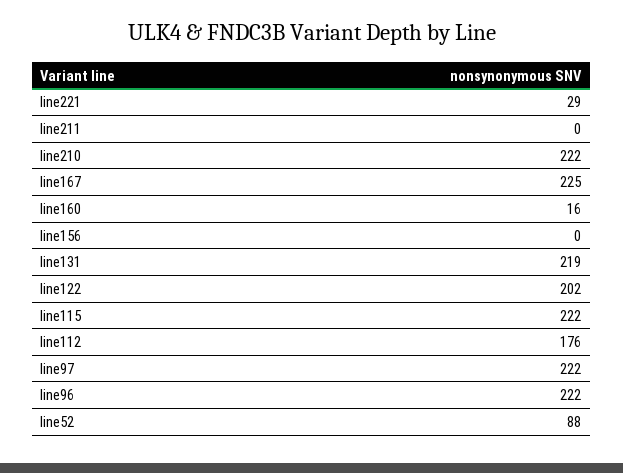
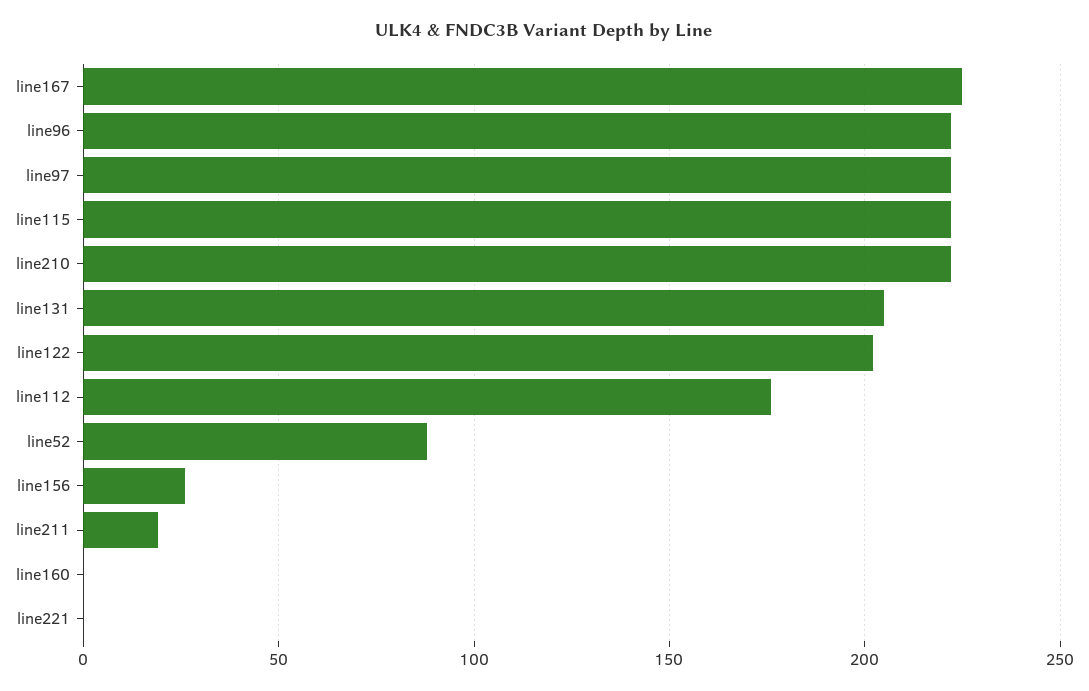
line221: 29 -> 0
line211: 0 -> 20
line160: 16 -> 0
line156: 0 -> 25
line131: 219 -> 205

